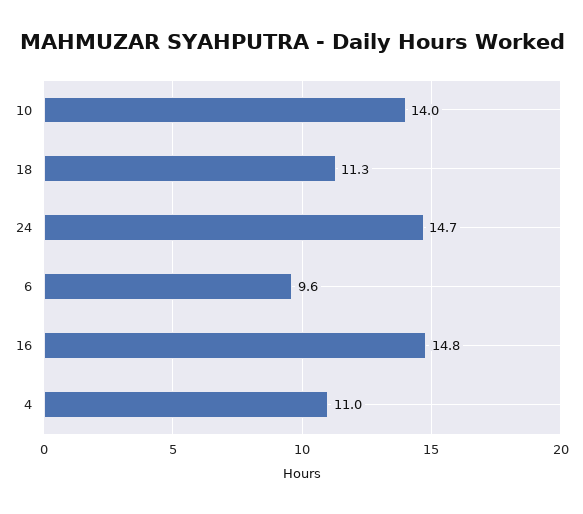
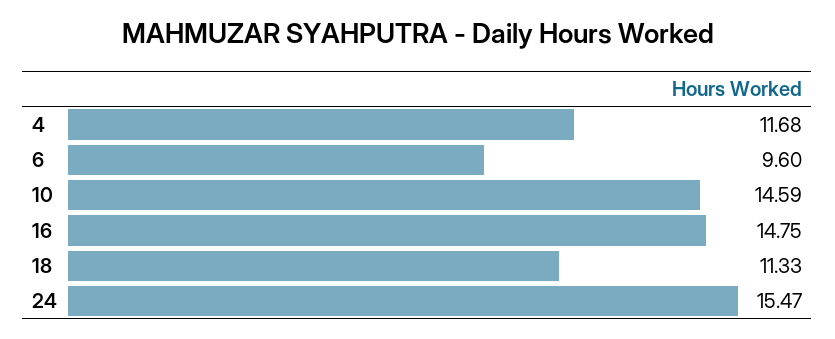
10: 14 -> 14.59
24: 14.7 -> 15.47
4: 11 -> 11.68

